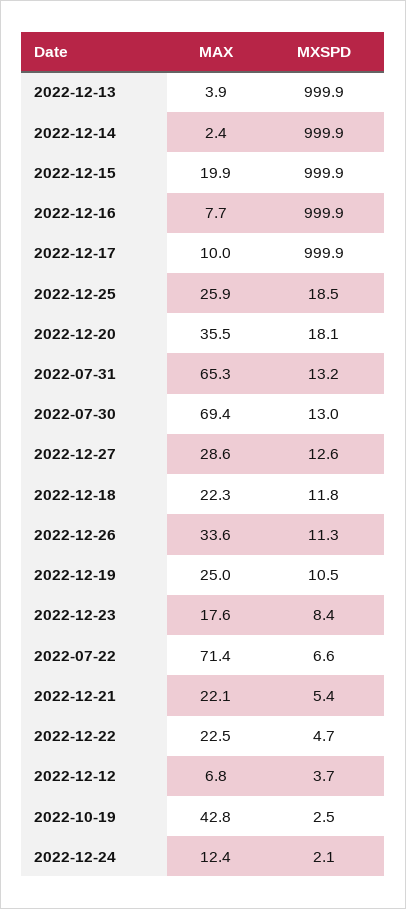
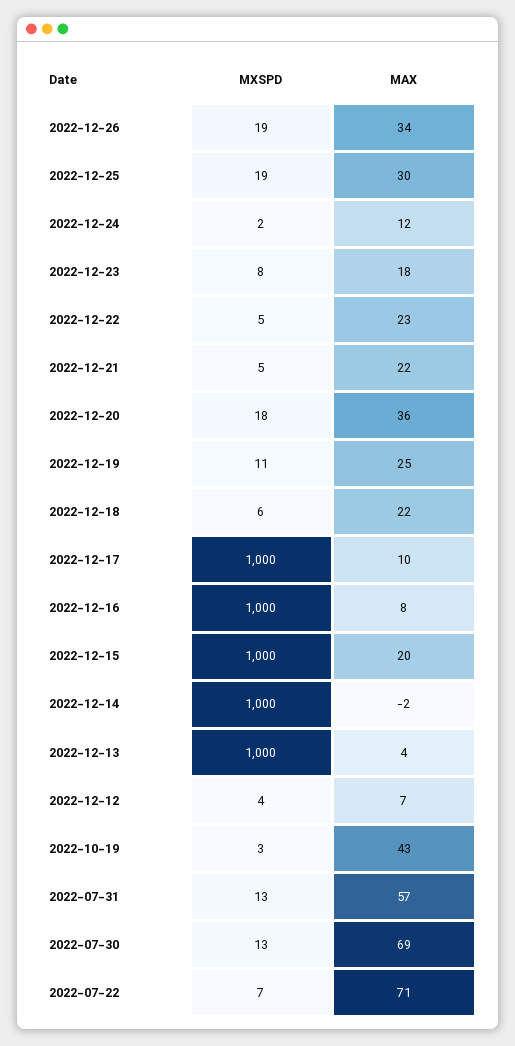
MAX, 2022-12-14: 2.4 -> -2
MAX, 2022-12-25: 25.9 -> 30
MAX, 2022-07-31: 65.3 -> 57
MAX, 2022-12-27: 28.6 -> none
MXSPD, 2022-12-27: 12.6 -> none
MXSPD, 2022-12-18: 11.8 -> 6
MXSPD, 2022-12-26: 11.3 -> 19

